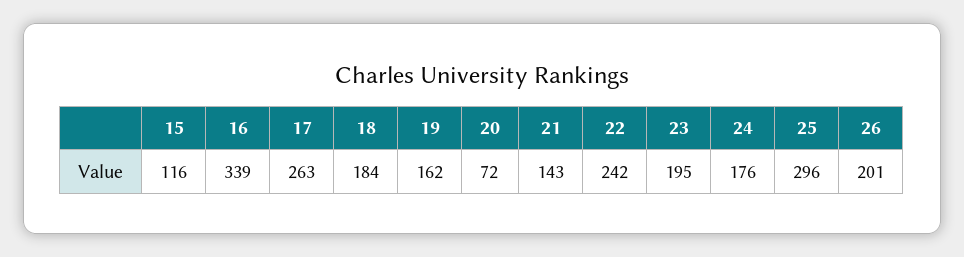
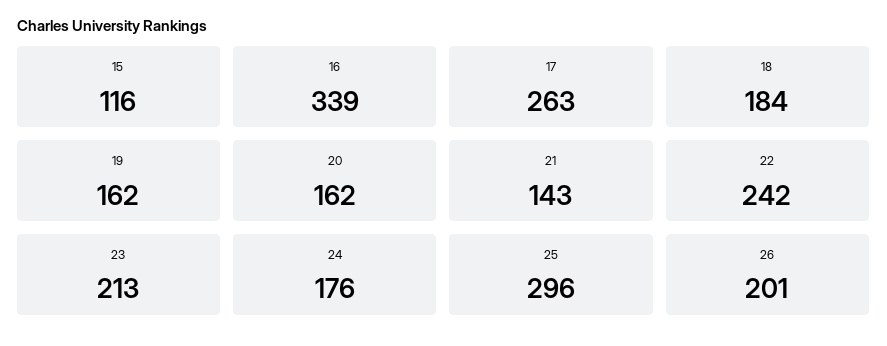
20: 72 -> 162
23: 195 -> 213

